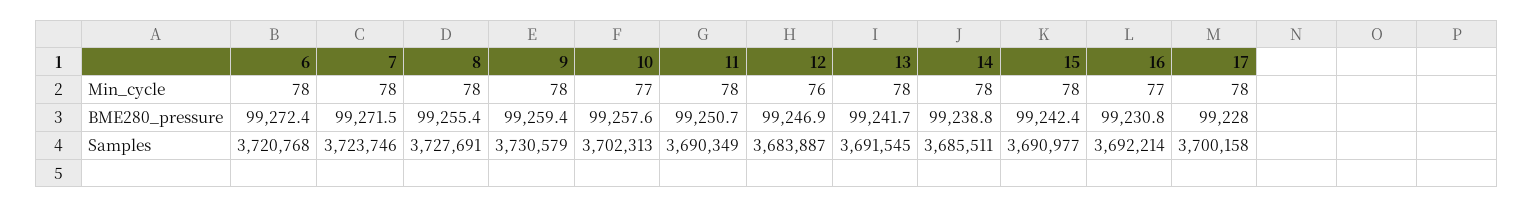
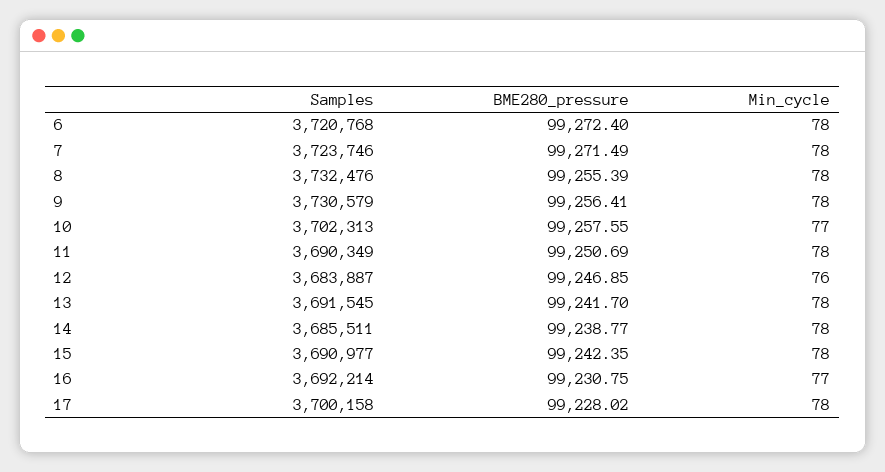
9, BME280_pressure: 99259.4 -> 99256.41
8, Samples: 3727691 -> 3732476

